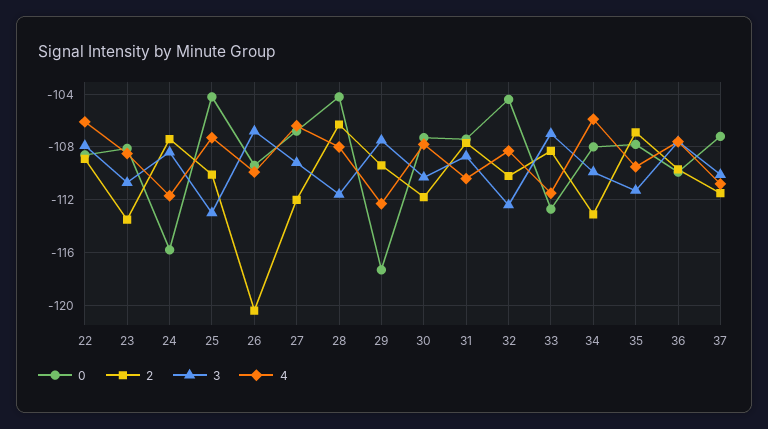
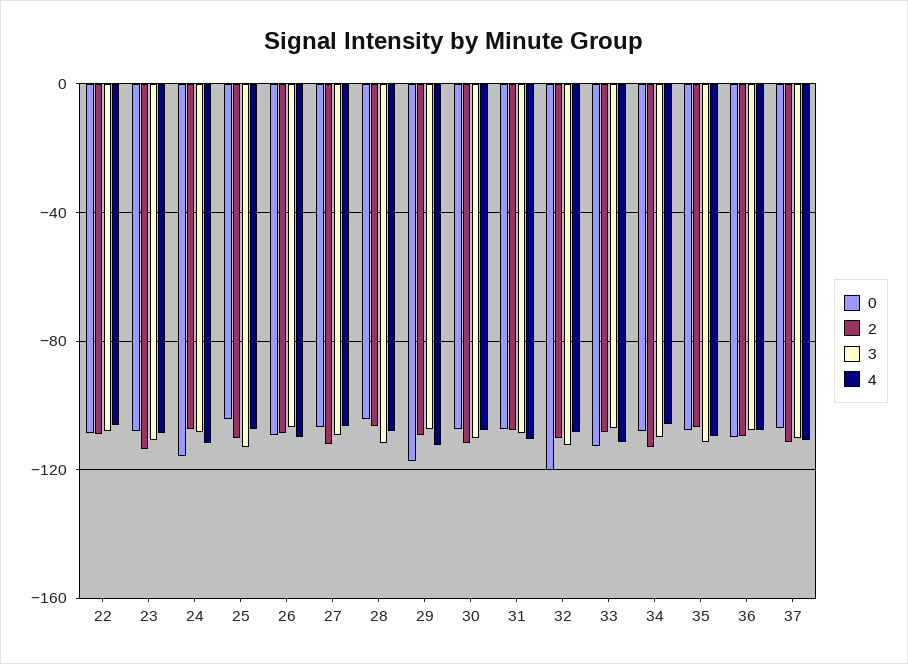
2, 26: -120.5 -> -110
0, 32: -104.5 -> -120

